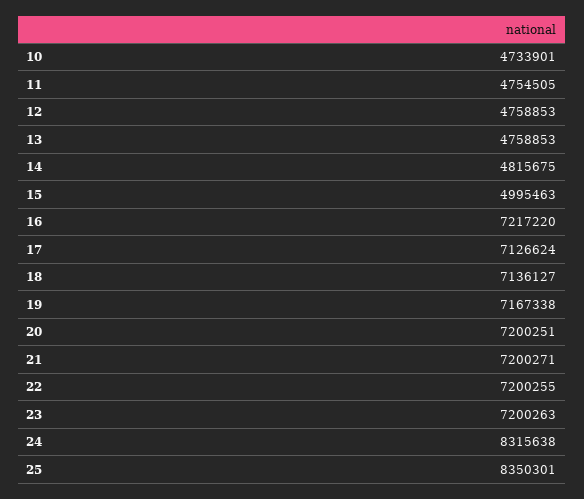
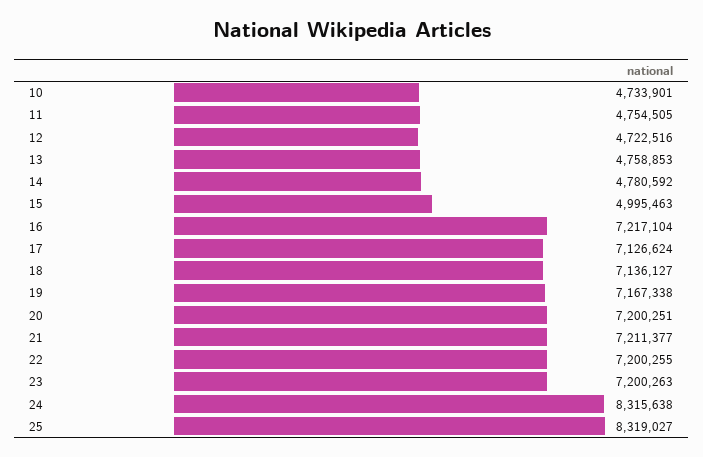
12: 4758853 -> 4722516
14: 4815675 -> 4780592
16: 7217220 -> 7217104
21: 7200271 -> 7211377
25: 8350301 -> 8319027

